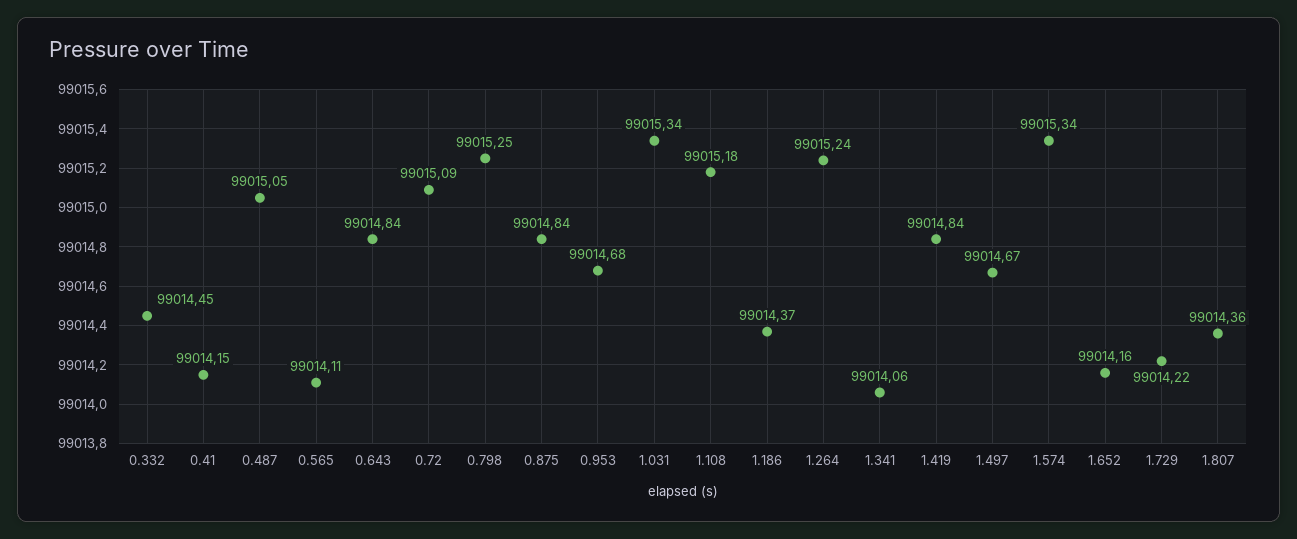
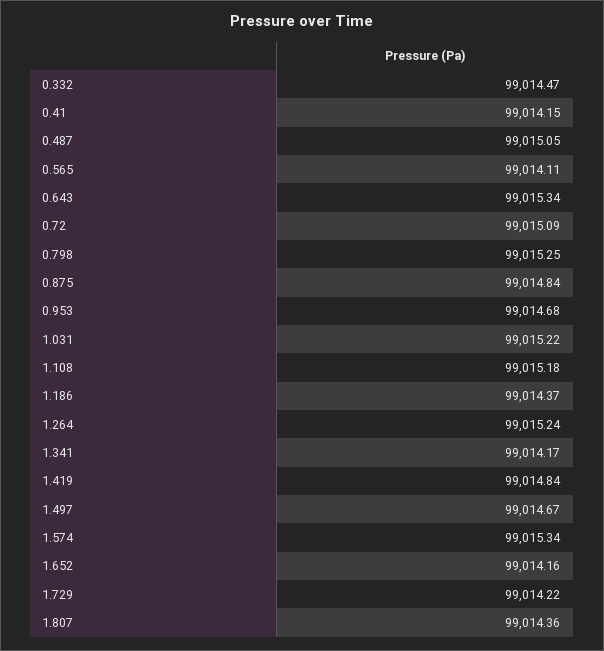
0.332: 99014.45 -> 99014.47
0.643: 99014.84 -> 99015.34
1.031: 99015.34 -> 99015.22
1.341: 99014.06 -> 99014.17

